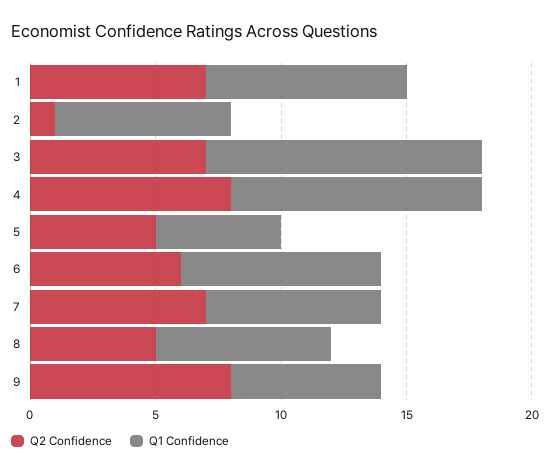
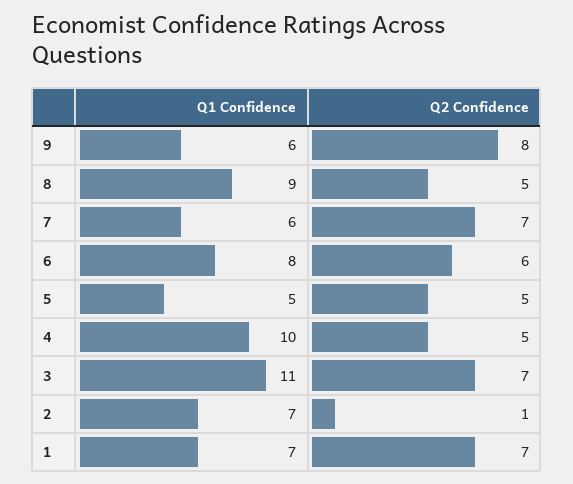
Q1 Confidence, 1: 8 -> 7
Q2 Confidence, 4: 8 -> 5
Q1 Confidence, 7: 7 -> 6
Q1 Confidence, 8: 7 -> 9

